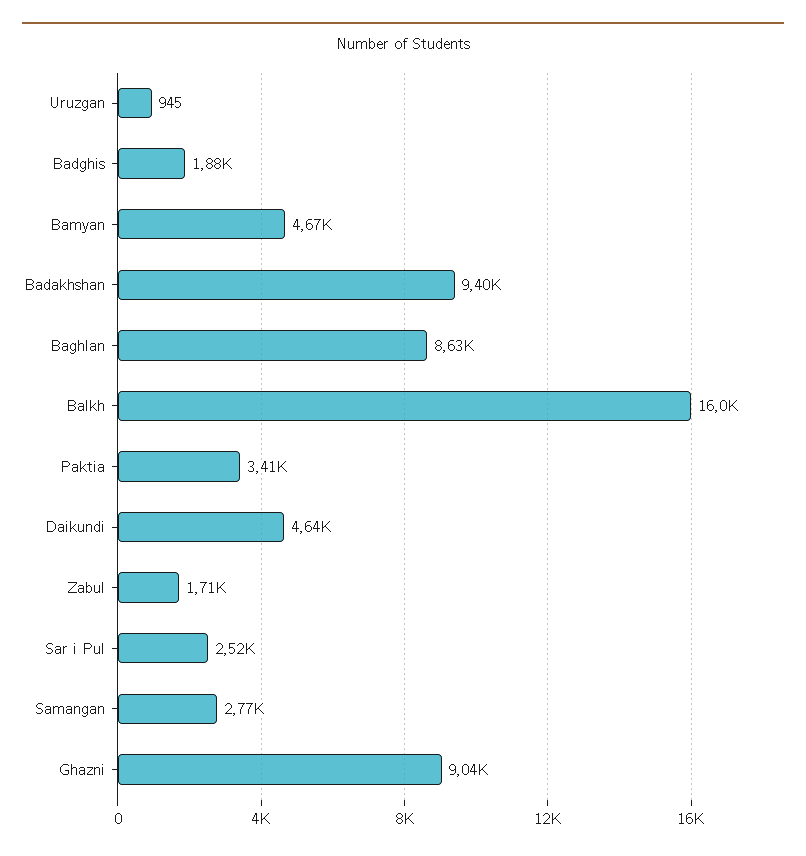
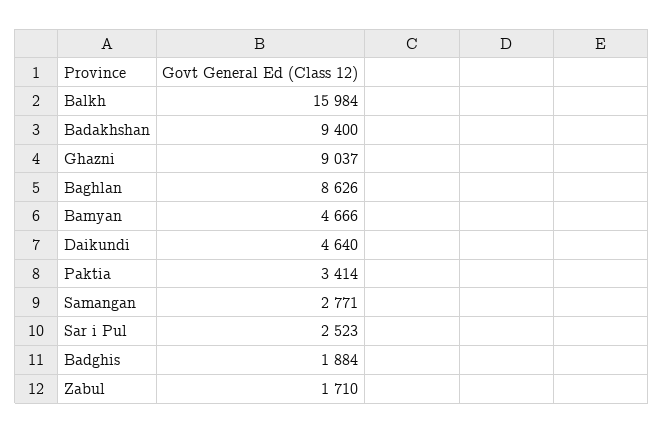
Uruzgan: 945 -> none

